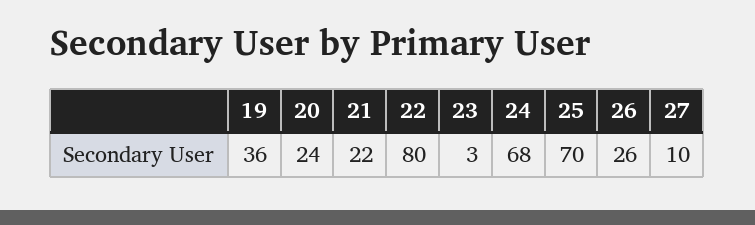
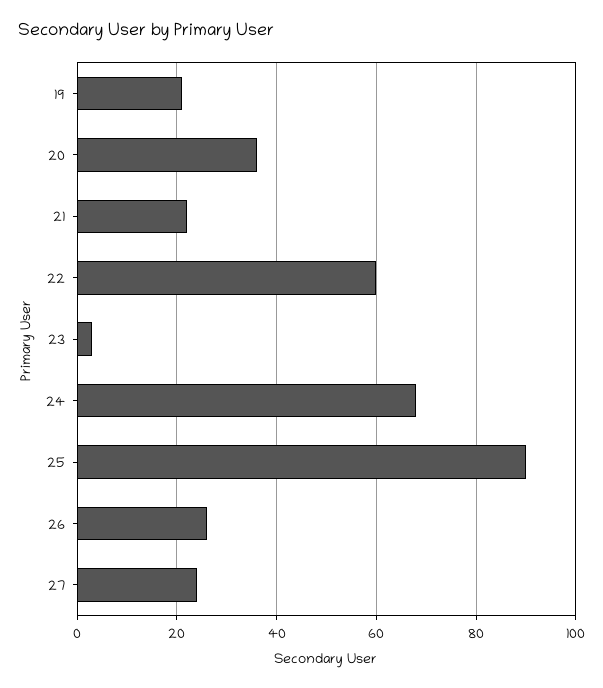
19: 36 -> 20
20: 24 -> 35
22: 80 -> 60
25: 70 -> 90
27: 10 -> 25

